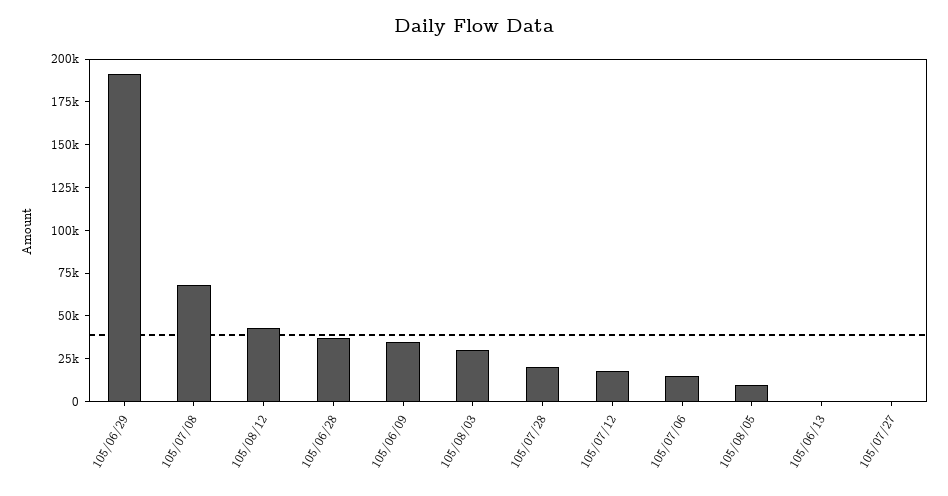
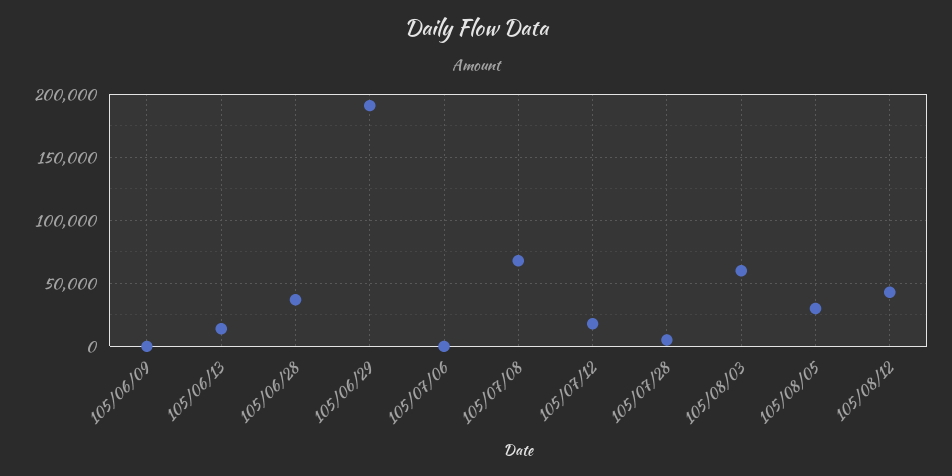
105/06/09: 35000 -> 0
105/08/03: 30000 -> 60000
105/07/28: 20000 -> 5000
105/07/06: 15000 -> 0
105/08/05: 10000 -> 30000
105/06/13: 0 -> 15000
105/07/27: 0 -> none

